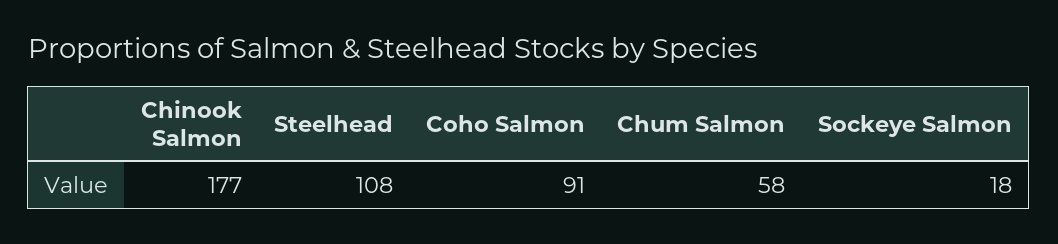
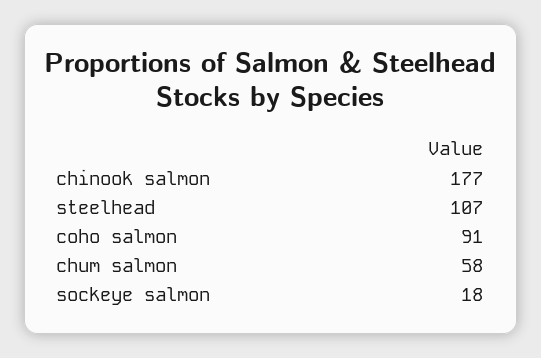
Steelhead: 108 -> 107

